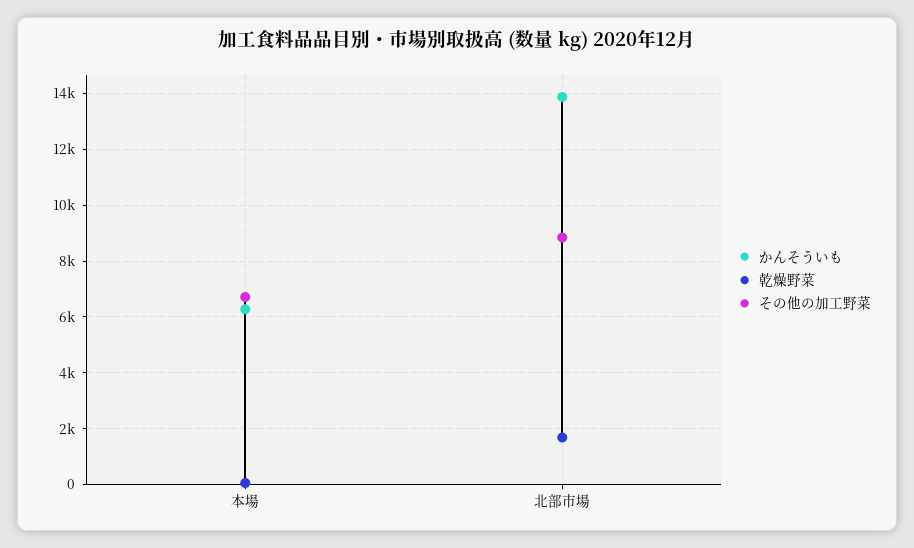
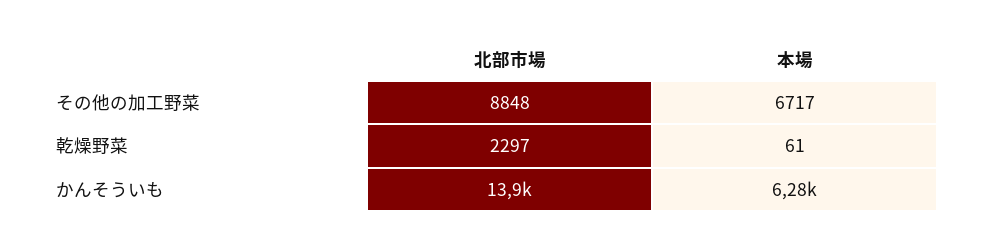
乾燥野菜, 北部市場: 1750 -> 2297

